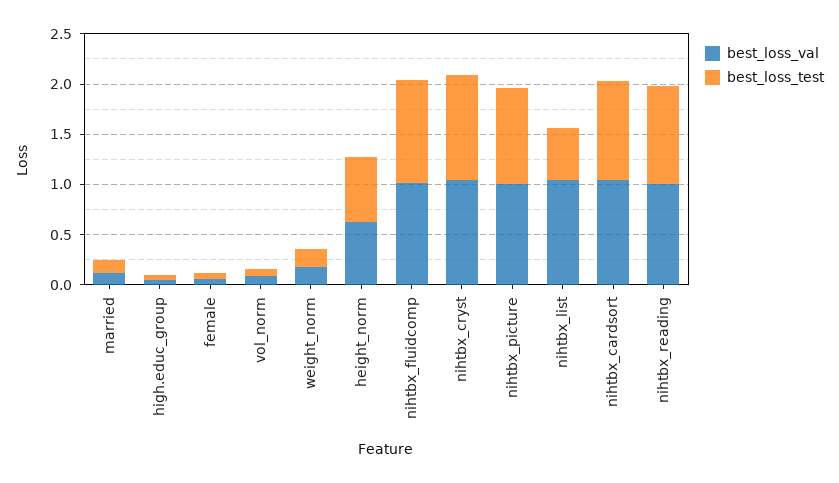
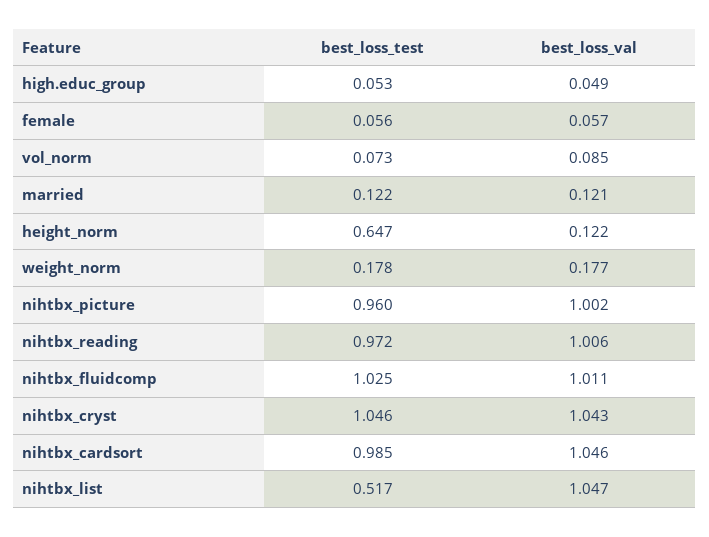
best_loss_val, height_norm: 0.6 -> 0.122

